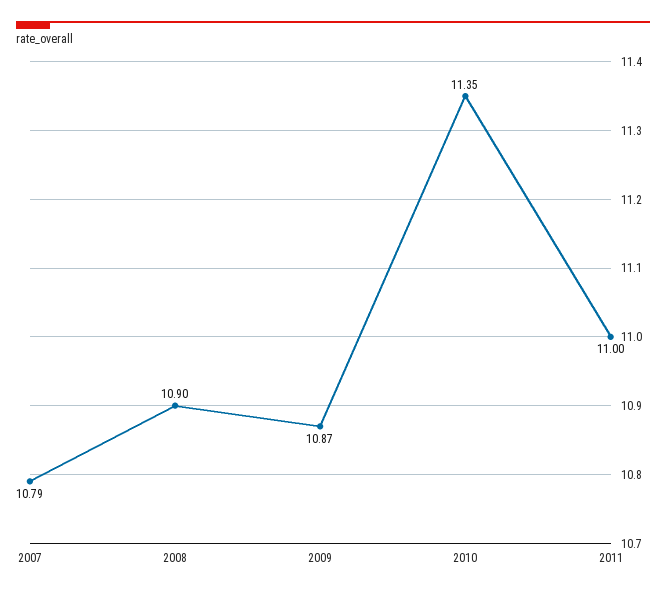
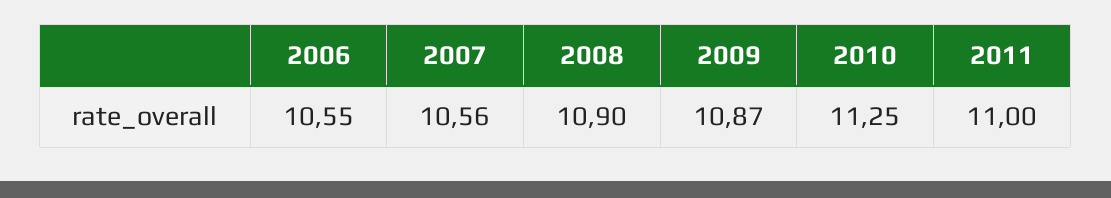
2007: 10.79 -> 10.56
2010: 11.35 -> 11.25
2006: none -> 10.55

